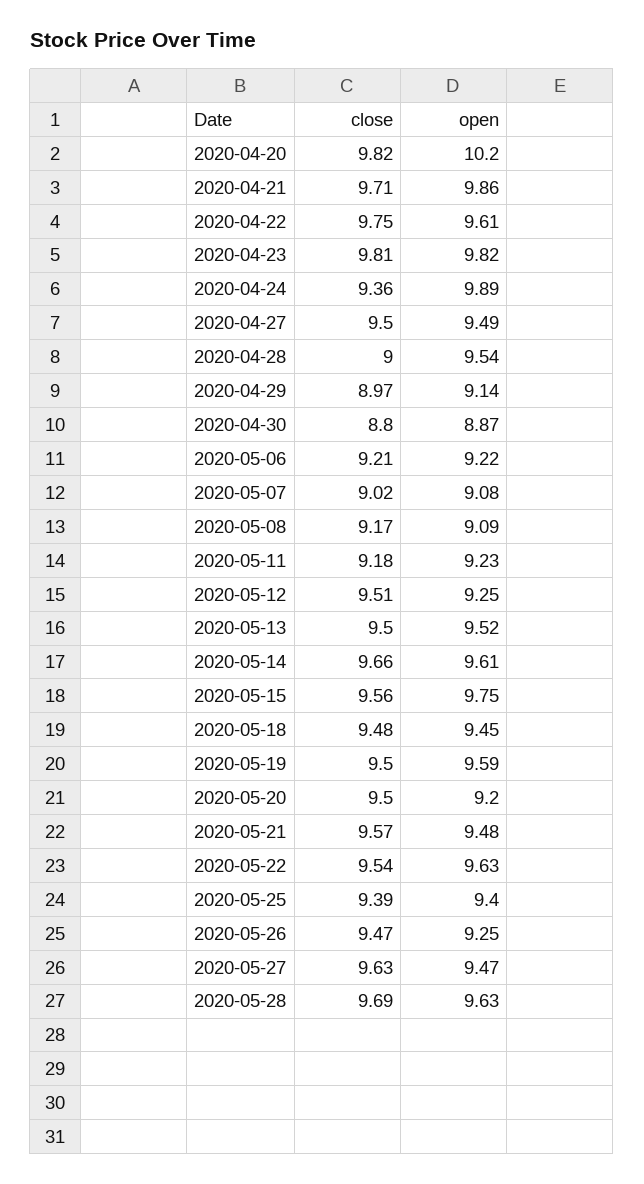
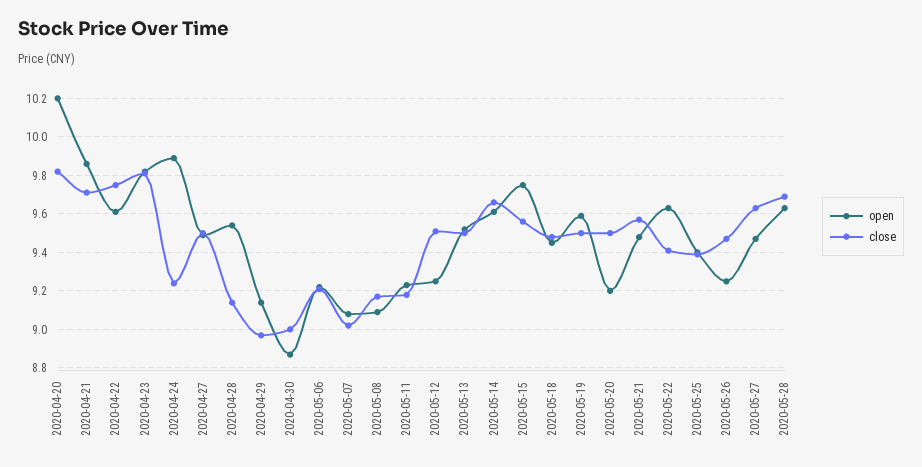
close, 2020-04-24: 9.36 -> 9.25
close, 2020-04-28: 9 -> 9.15
close, 2020-04-30: 8.8 -> 9
close, 2020-05-22: 9.54 -> 9.4

